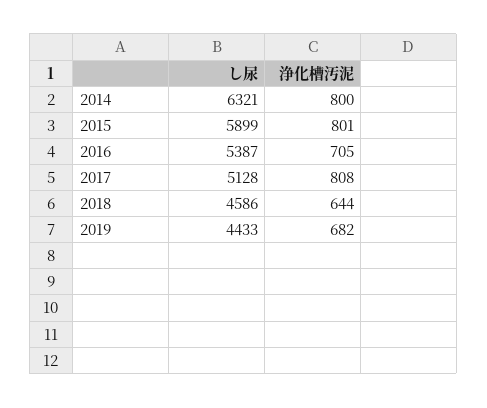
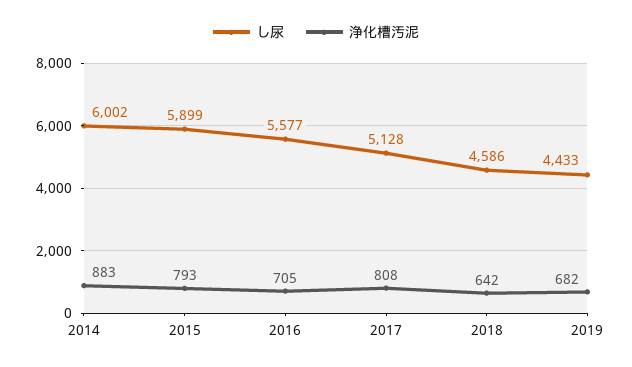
し尿, 2014: 6321 -> 6002
浄化槽汚泥, 2014: 800 -> 883
浄化槽汚泥, 2015: 801 -> 793
し尿, 2016: 5387 -> 5577
浄化槽汚泥, 2018: 644 -> 642

